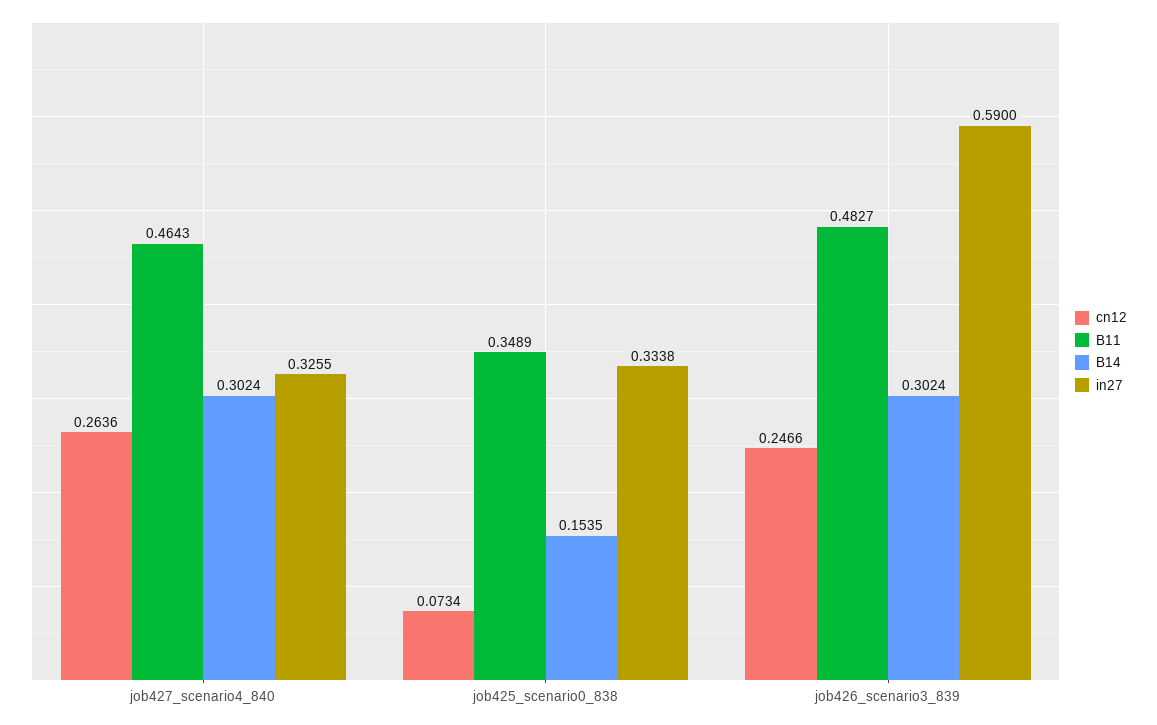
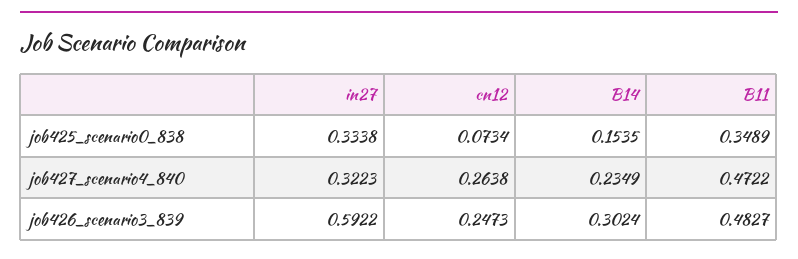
cn12, job427_scenario4_840: 0.2636 -> 0.2638
B11, job427_scenario4_840: 0.4643 -> 0.4722
B14, job427_scenario4_840: 0.3024 -> 0.2349
in27, job427_scenario4_840: 0.3255 -> 0.3223
cn12, job426_scenario3_839: 0.2466 -> 0.2473
in27, job426_scenario3_839: 0.59 -> 0.5922

